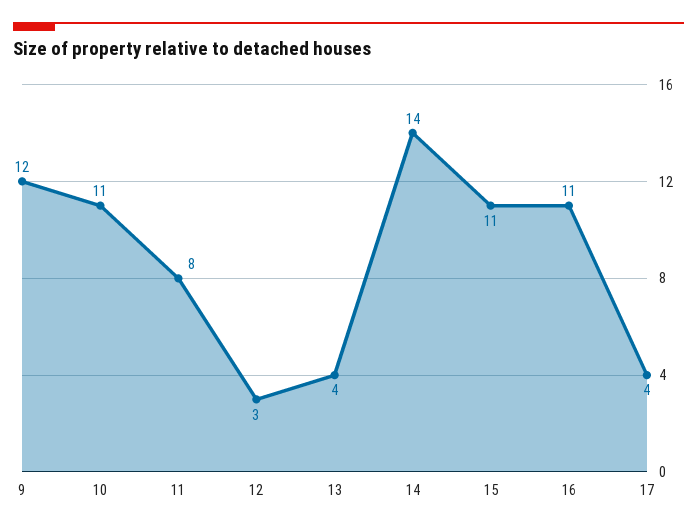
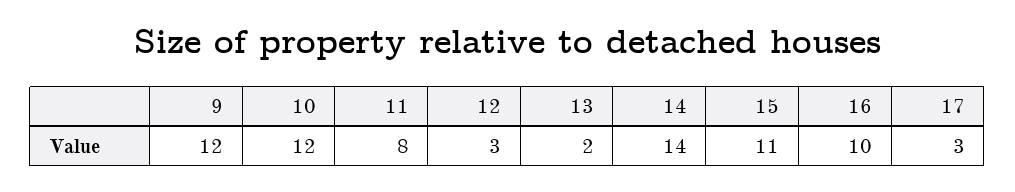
10: 11 -> 12
13: 4 -> 2
16: 11 -> 10
17: 4 -> 3

